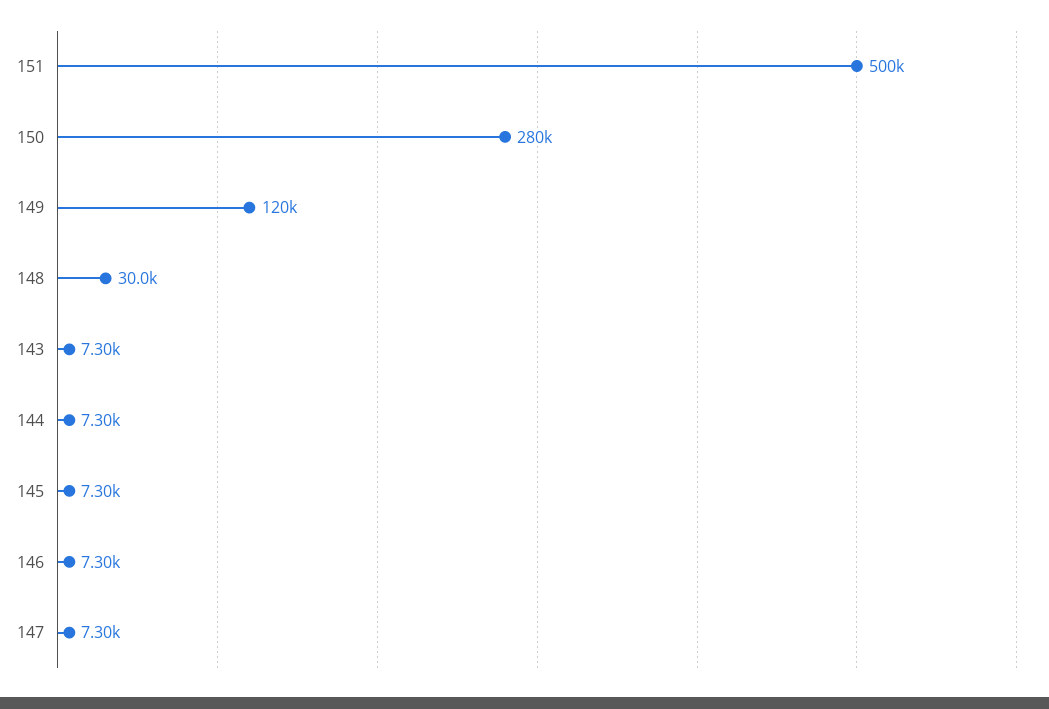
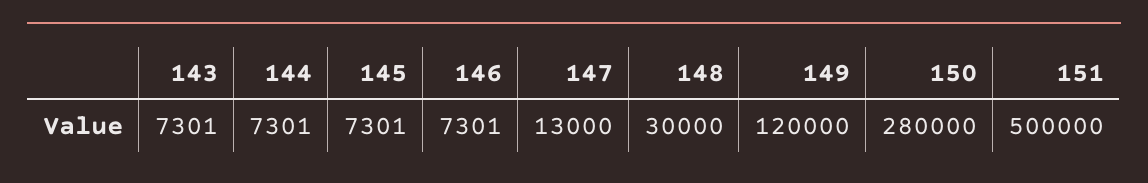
147: 7300 -> 13000

